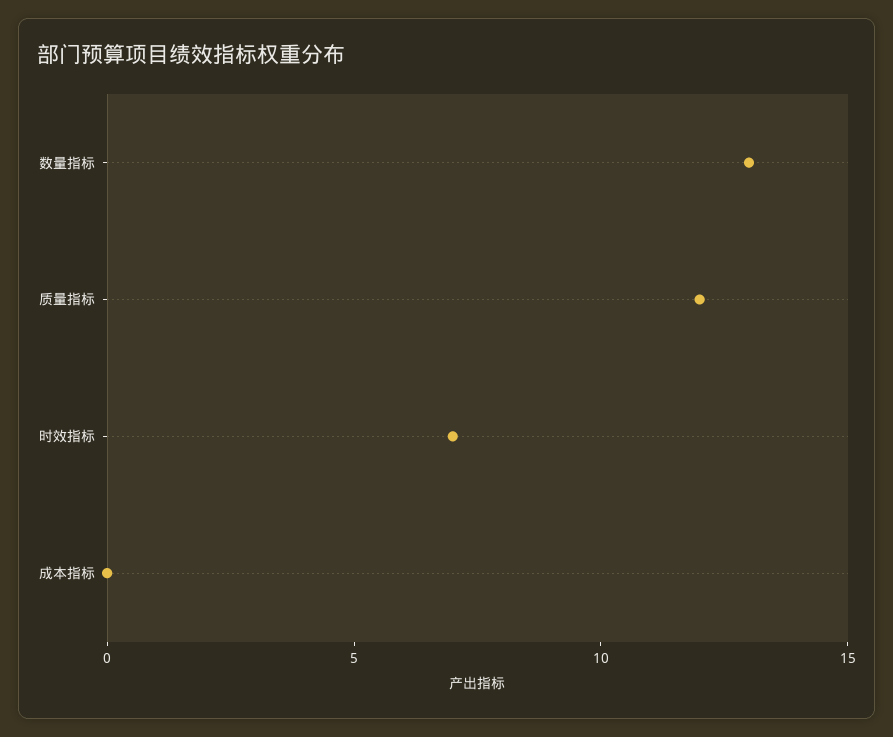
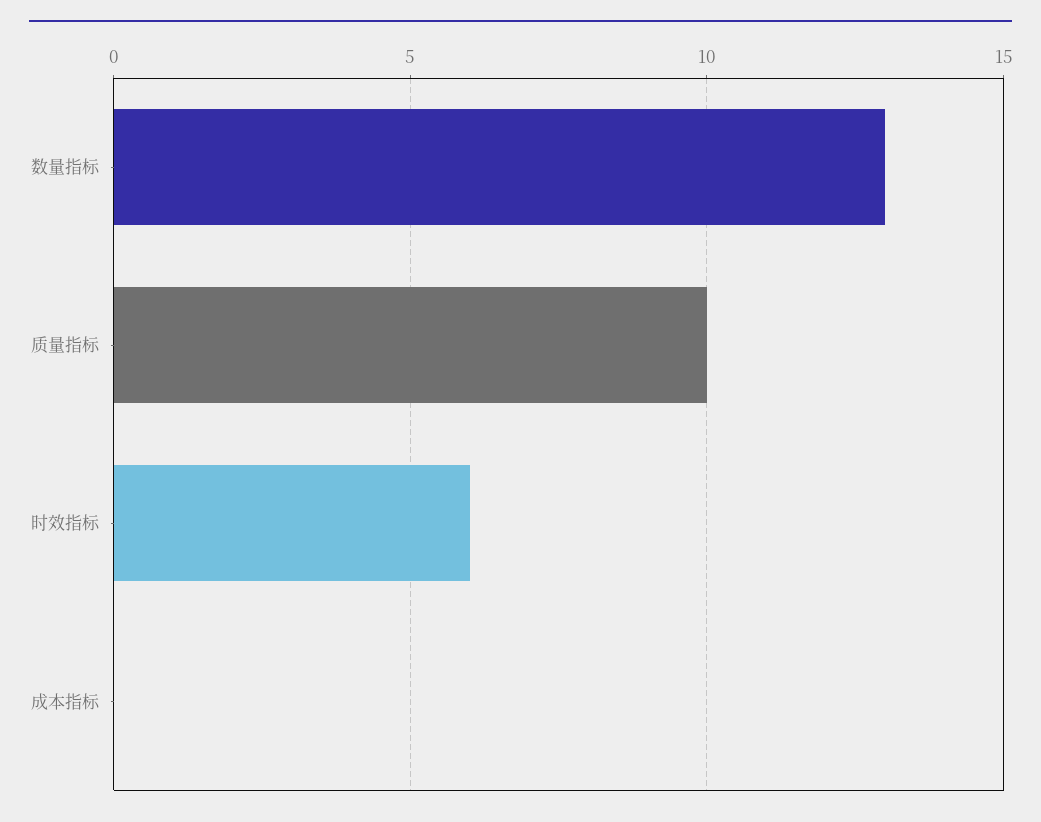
质量指标: 12 -> 10
时效指标: 7 -> 6

